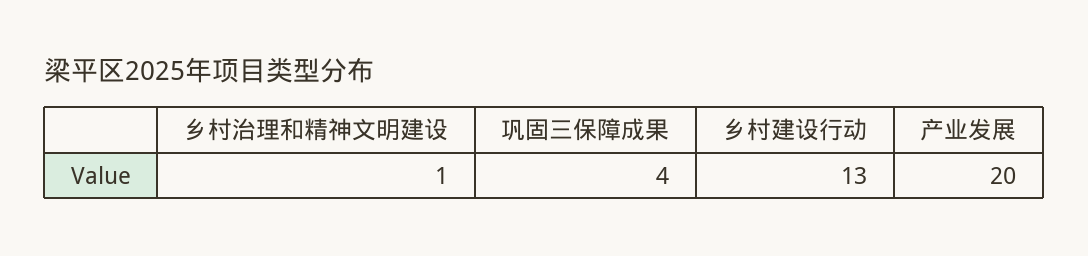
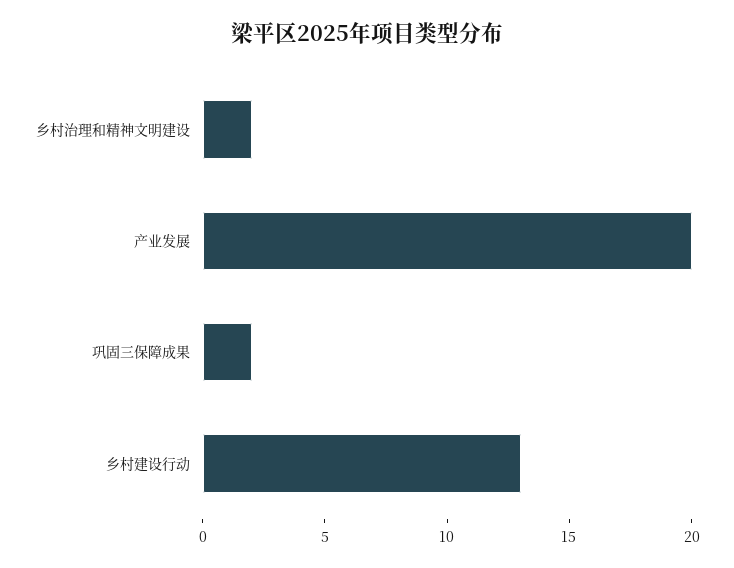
乡村治理和精神文明建设: 1 -> 2
巩固三保障成果: 4 -> 2

